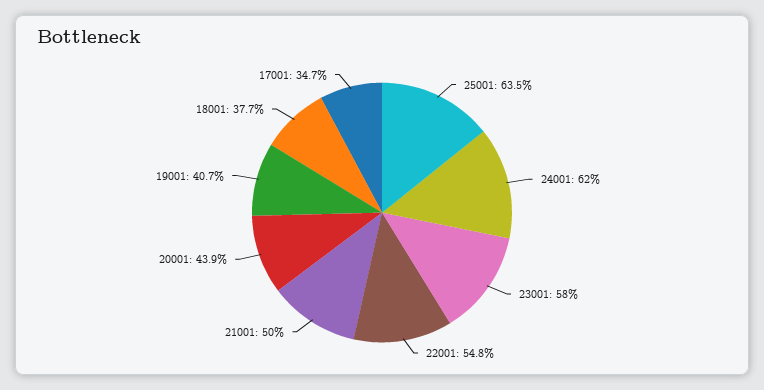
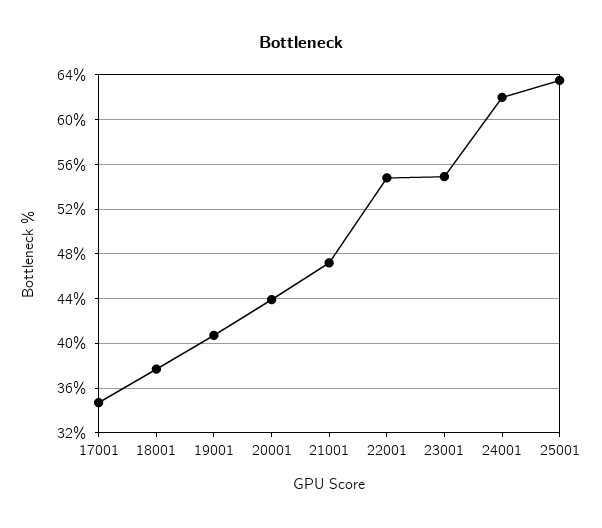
23001: 58 -> 55
21001: 50 -> 47

